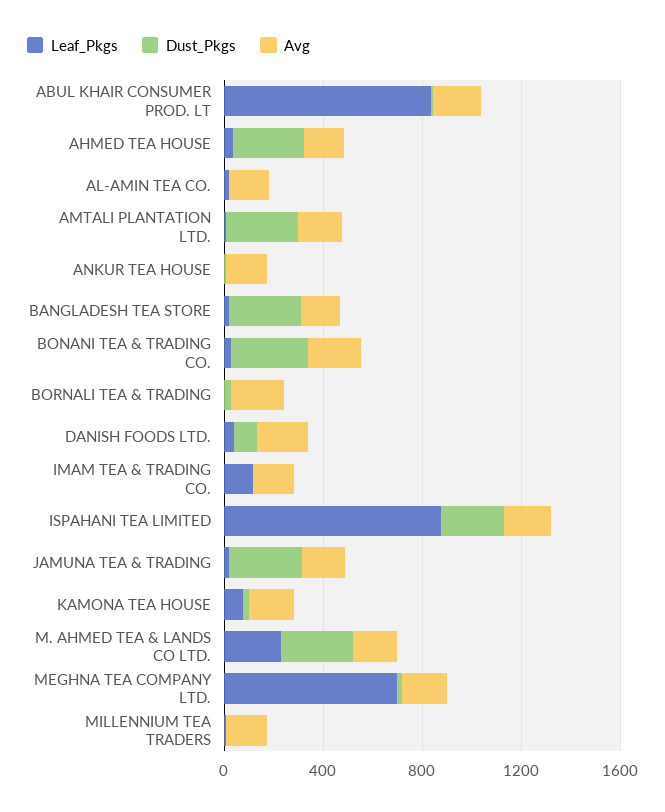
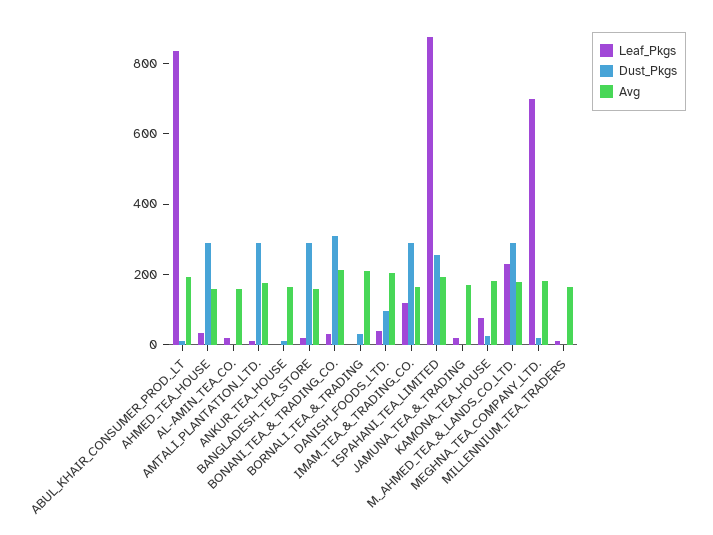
Dust_Pkgs, IMAM TEA & TRADING CO.: 0 -> 300
Dust_Pkgs, JAMUNA TEA & TRADING: 300 -> 0

